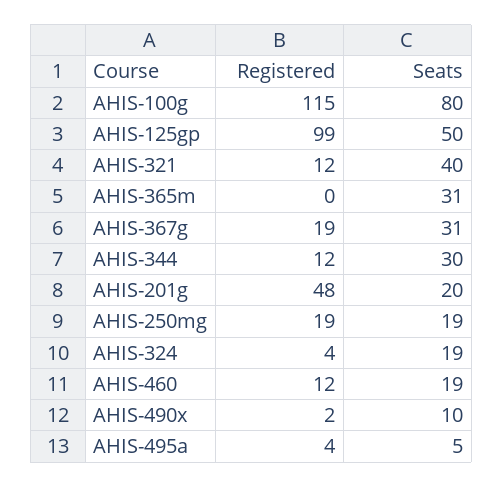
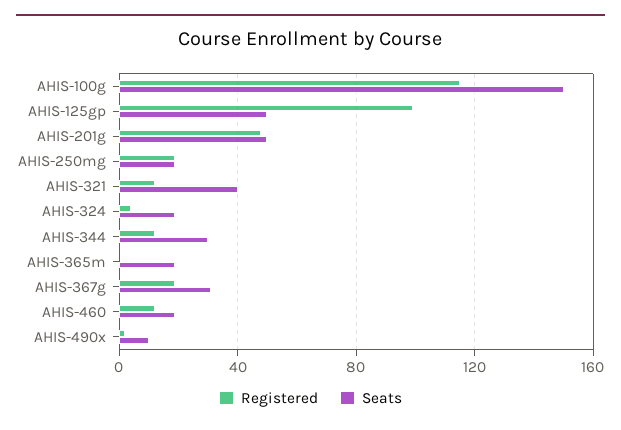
Seats, AHIS-100g: 80 -> 150
Seats, AHIS-365m: 31 -> 20
Seats, AHIS-201g: 20 -> 50
Registered, AHIS-495a: 4 -> none
Seats, AHIS-495a: 5 -> none

